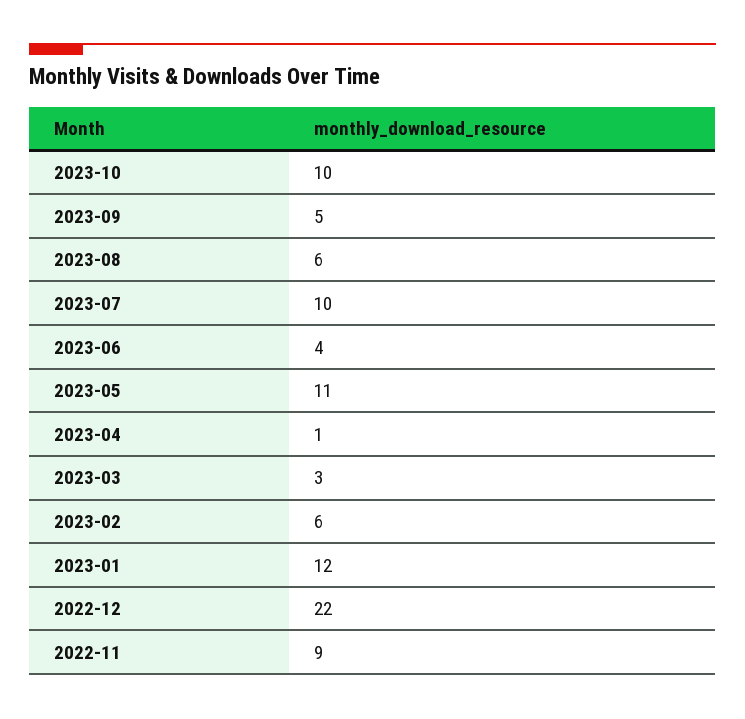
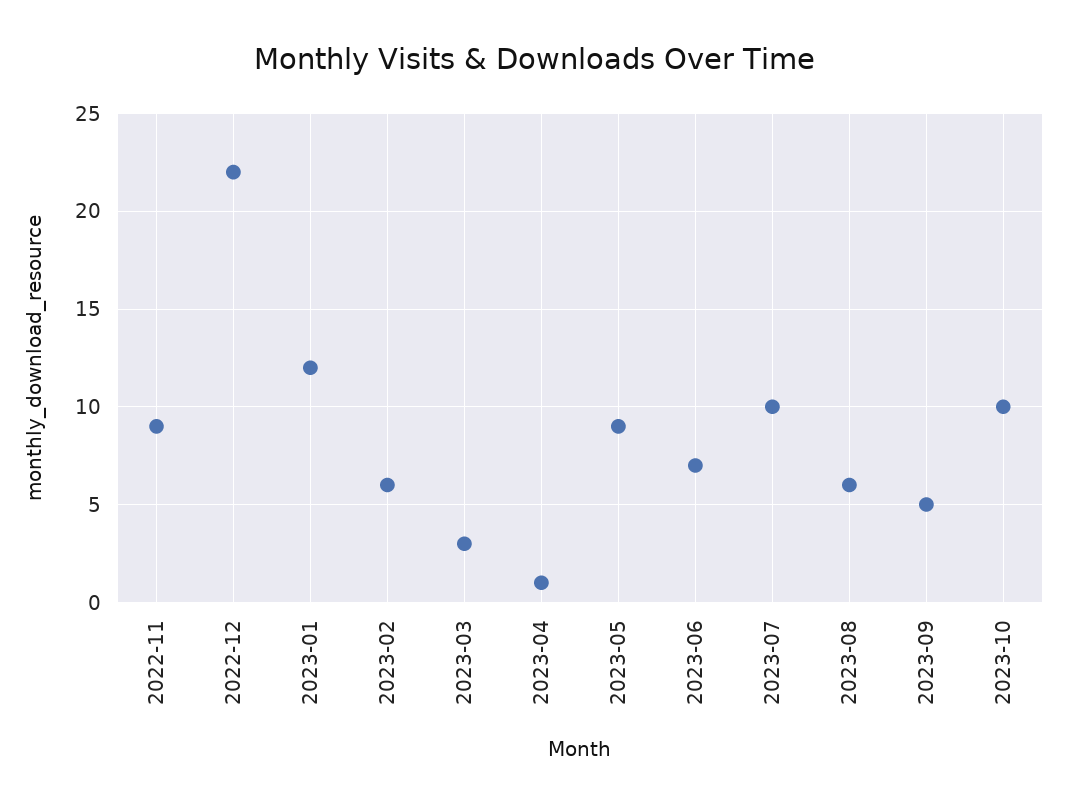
2023-06: 4 -> 7
2023-05: 11 -> 9

